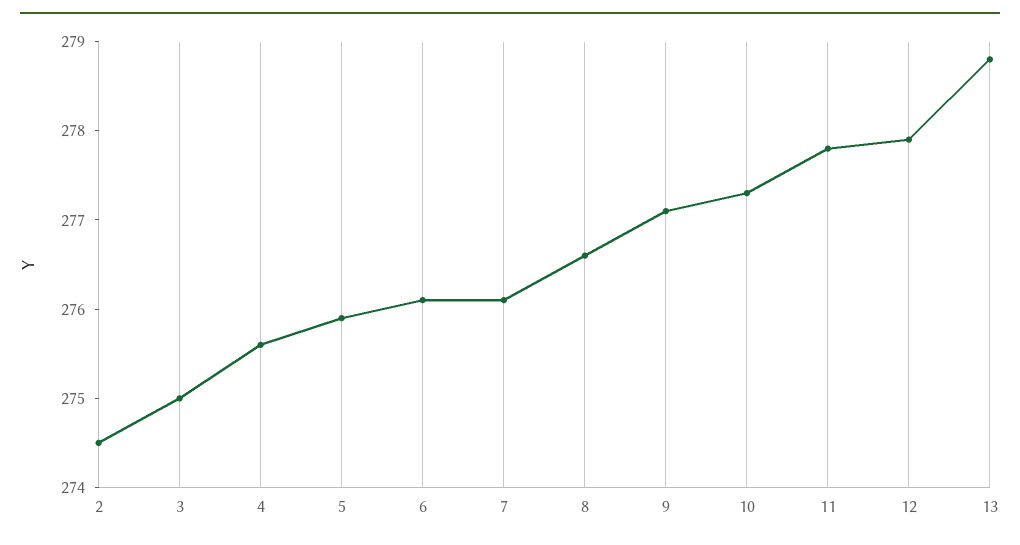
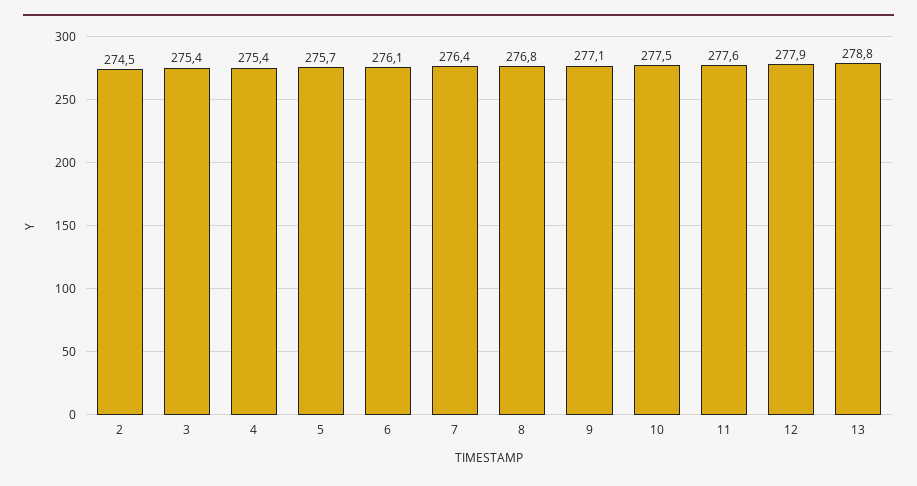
3: 275 -> 275.4
4: 275.6 -> 275.4
5: 275.9 -> 275.7
7: 276.1 -> 276.4
8: 276.6 -> 276.8
10: 277.3 -> 277.5
11: 277.8 -> 277.6

